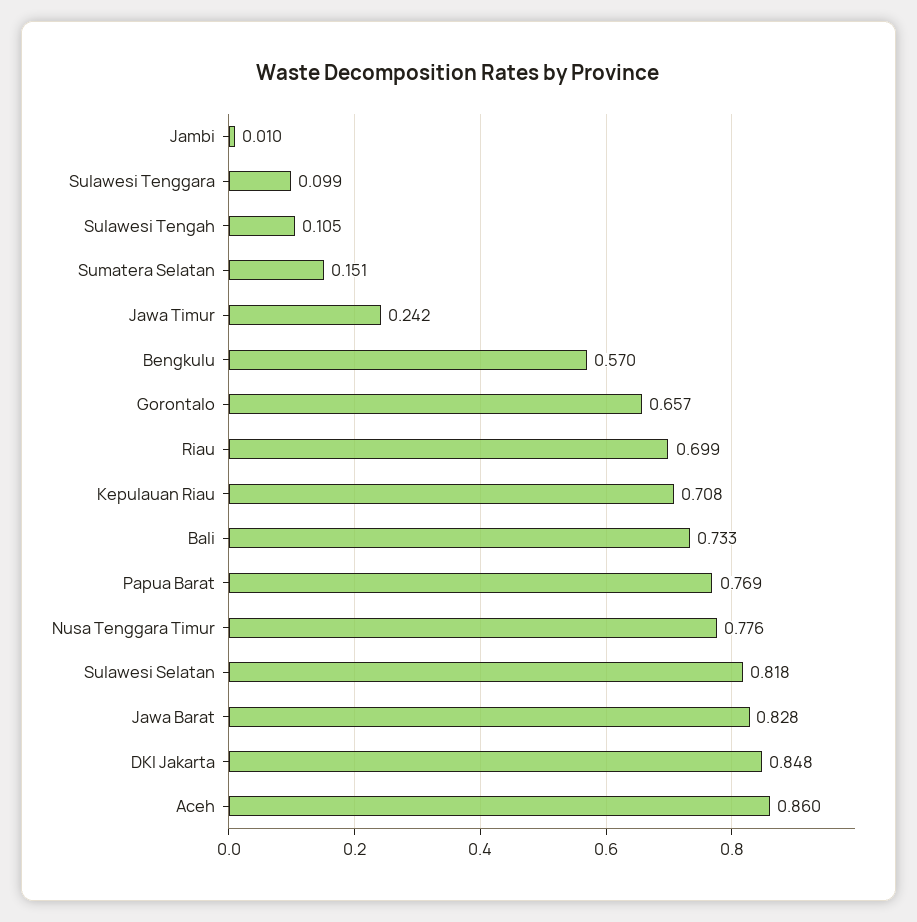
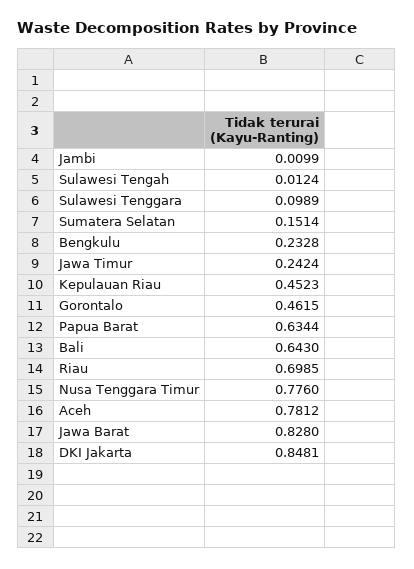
Sulawesi Tengah: 0.105 -> 0.0124
Bengkulu: 0.57 -> 0.2328
Gorontalo: 0.657 -> 0.4615
Kepulauan Riau: 0.708 -> 0.4523
Bali: 0.733 -> 0.643
Papua Barat: 0.769 -> 0.6344
Sulawesi Selatan: 0.818 -> none
Aceh: 0.86 -> 0.7812

